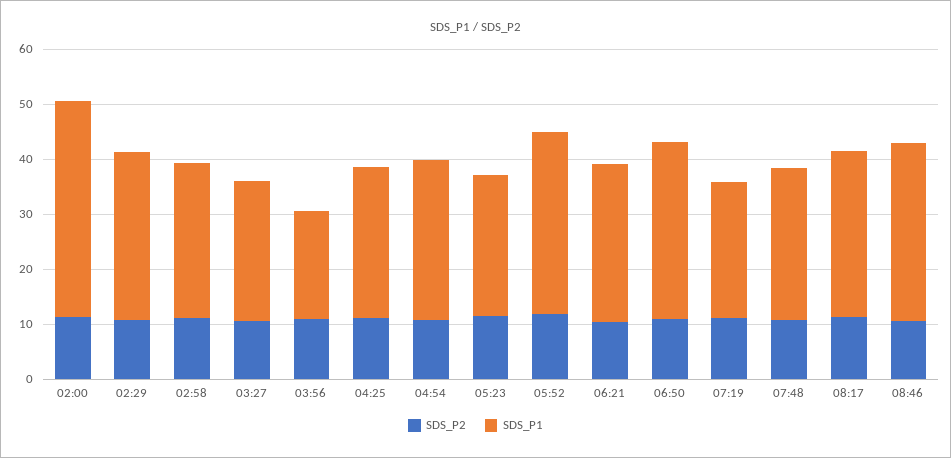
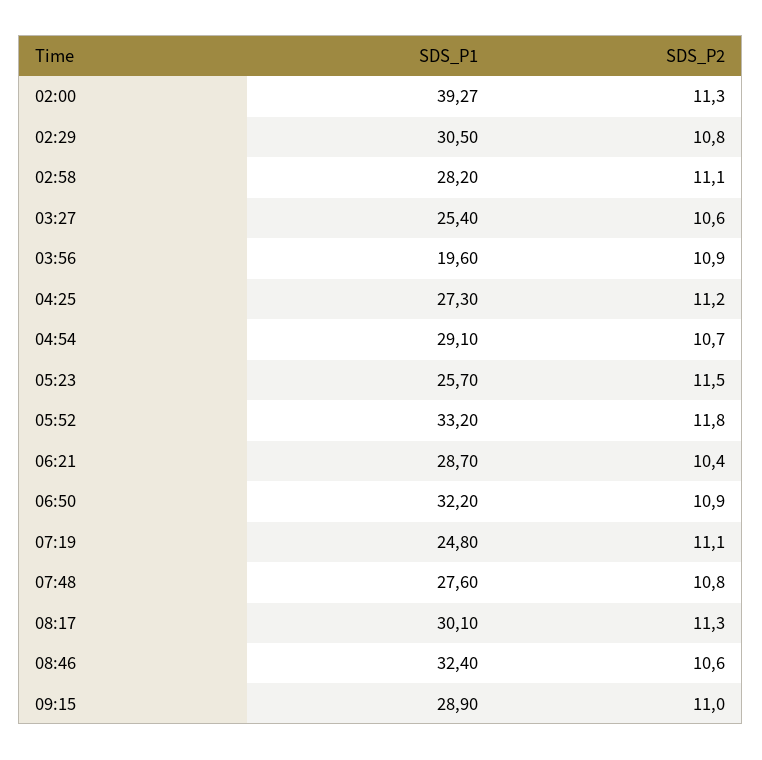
SDS_P1, 09:15: none -> 28.9
SDS_P2, 09:15: none -> 11

